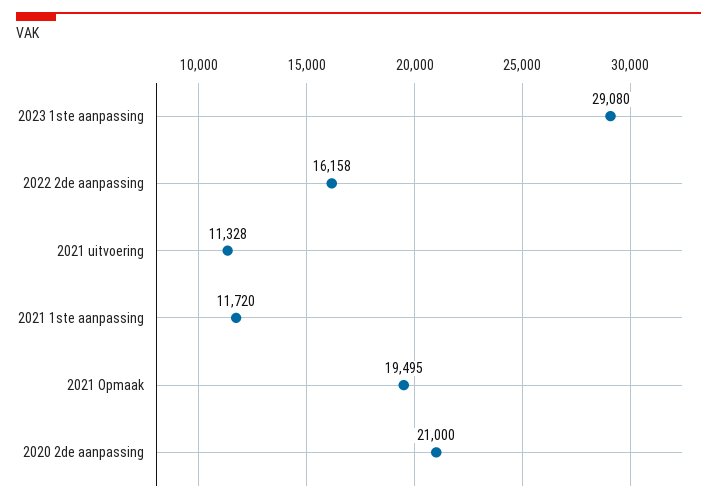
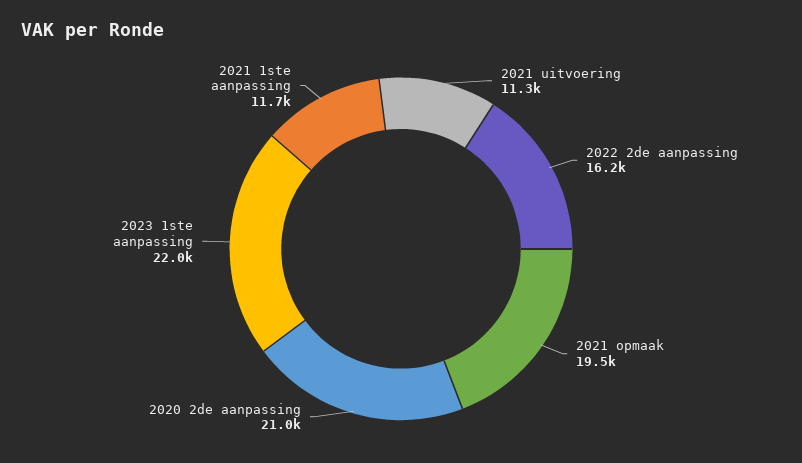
2023 1ste aanpassing: 29080 -> 22000

